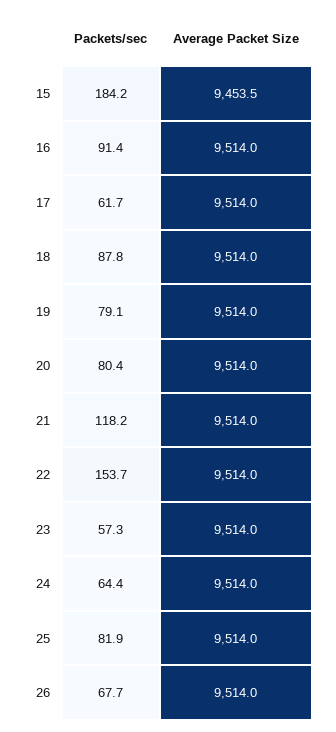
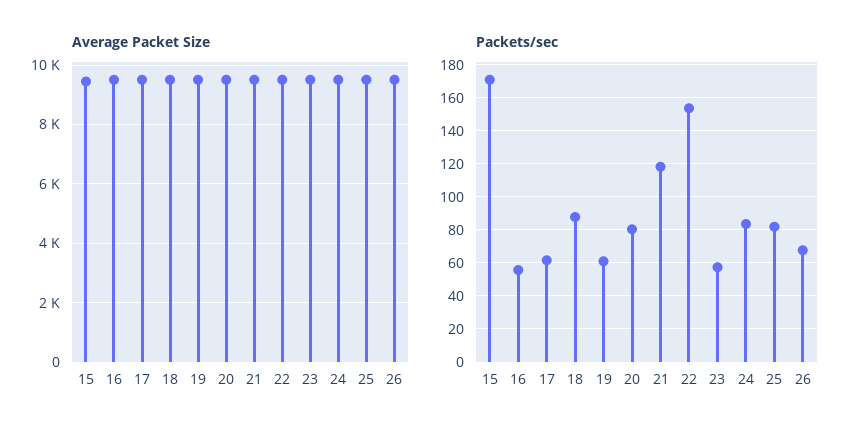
Packets/sec, 15: 184.2 -> 170
Packets/sec, 16: 91.4 -> 55
Packets/sec, 19: 79.1 -> 60
Packets/sec, 24: 64.4 -> 85

